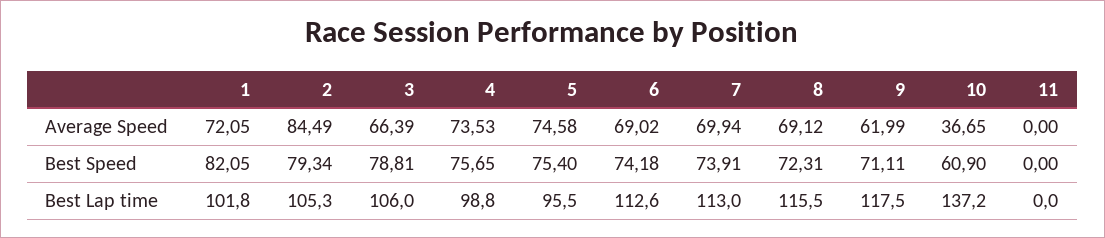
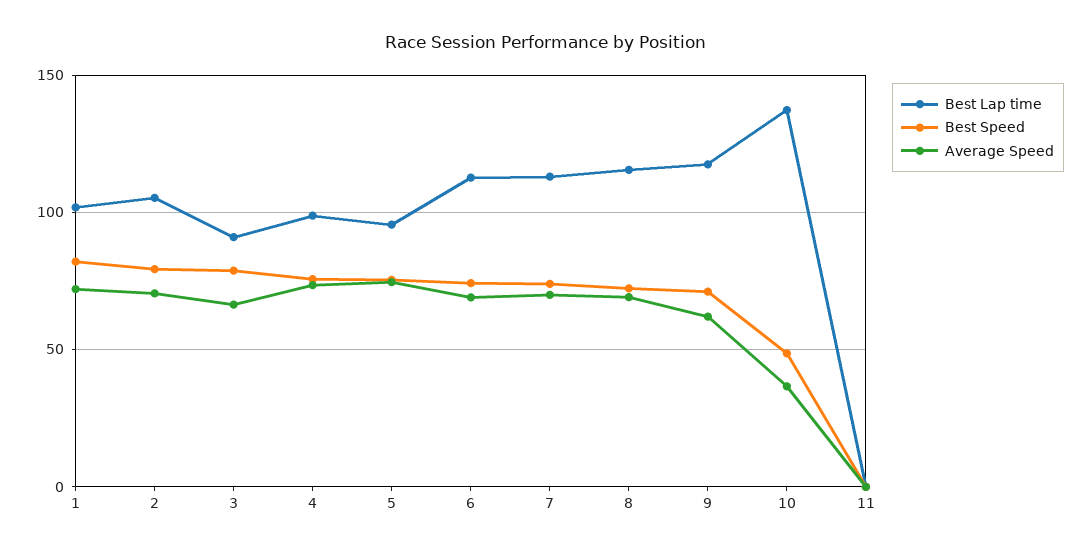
Average Speed, 2: 84.49 -> 70
Best Speed, 10: 60.9 -> 50
Best Lap time, 3: 106 -> 90

